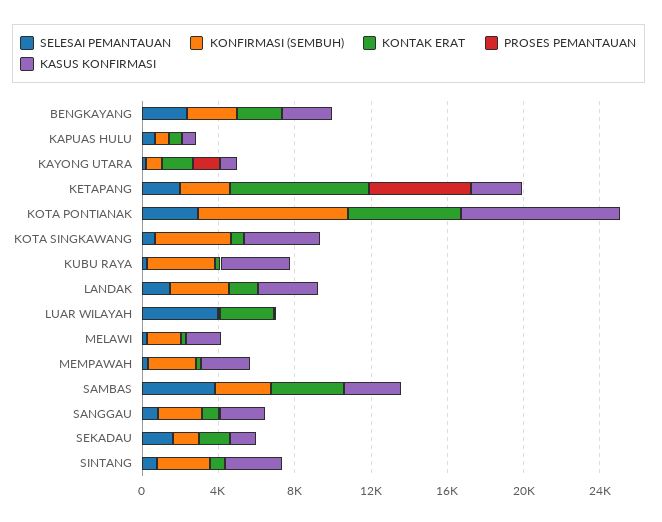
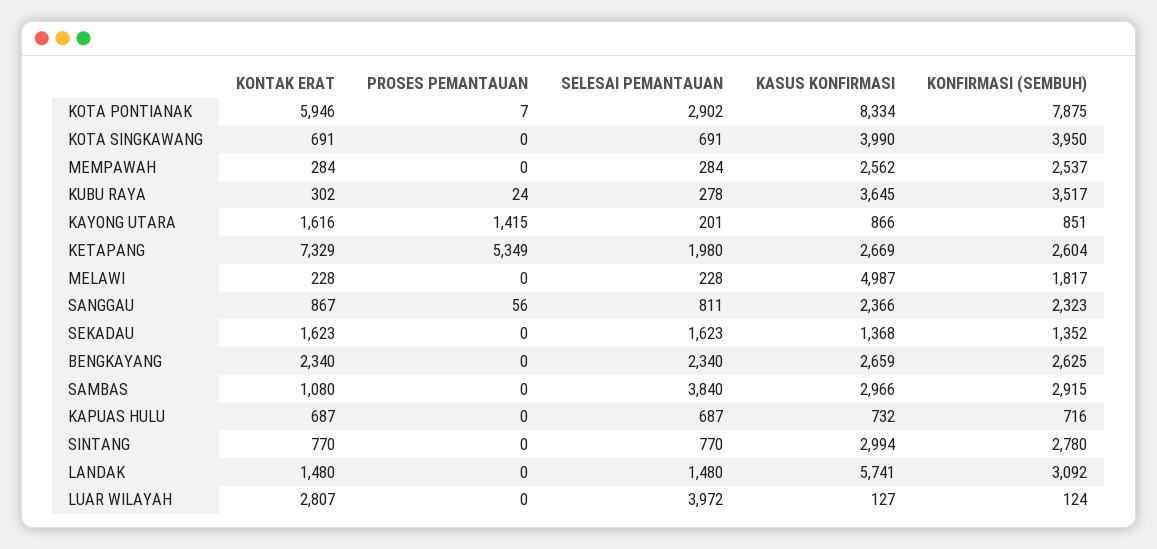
KASUS KONFIRMASI, LANDAK: 3000 -> 5741
KASUS KONFIRMASI, MELAWI: 2000 -> 4987
KONTAK ERAT, SAMBAS: 4000 -> 1080

